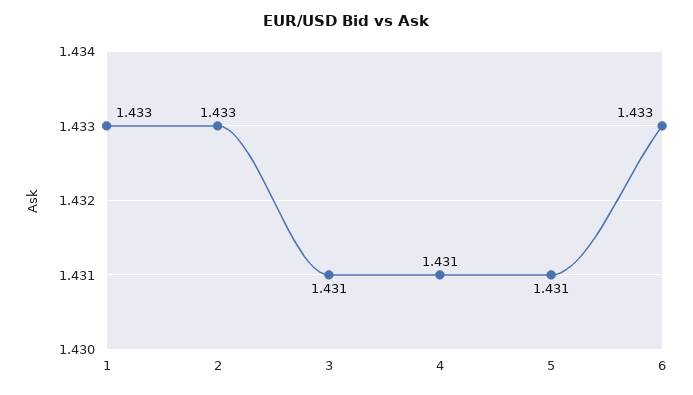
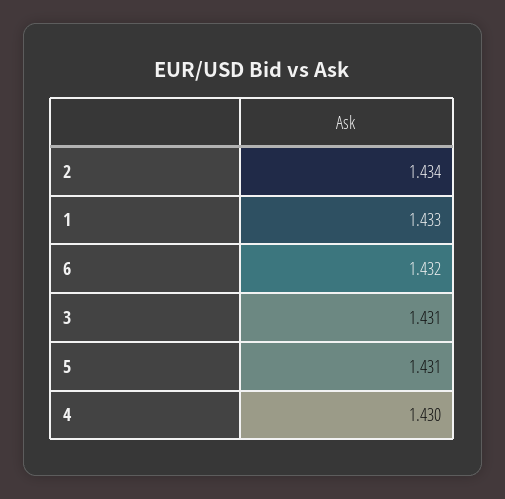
2: 1.433 -> 1.434
4: 1.431 -> 1.43
6: 1.433 -> 1.432

